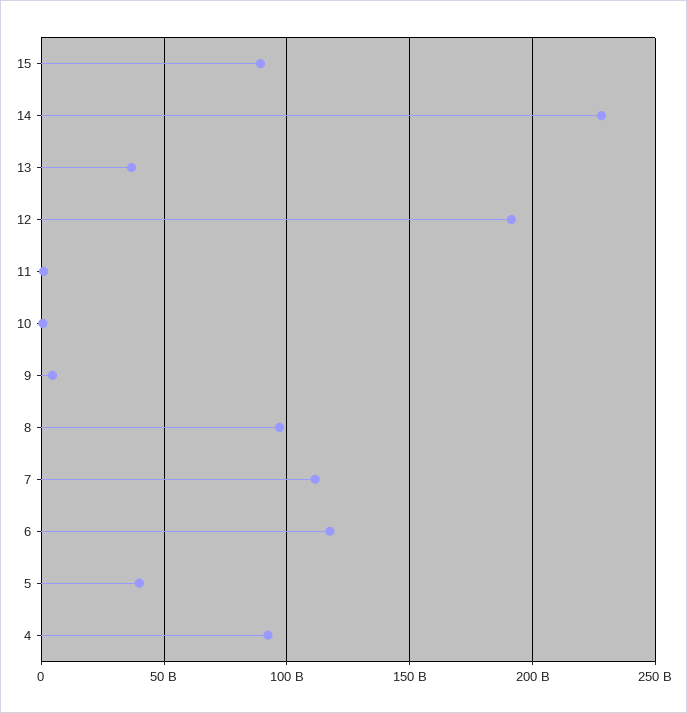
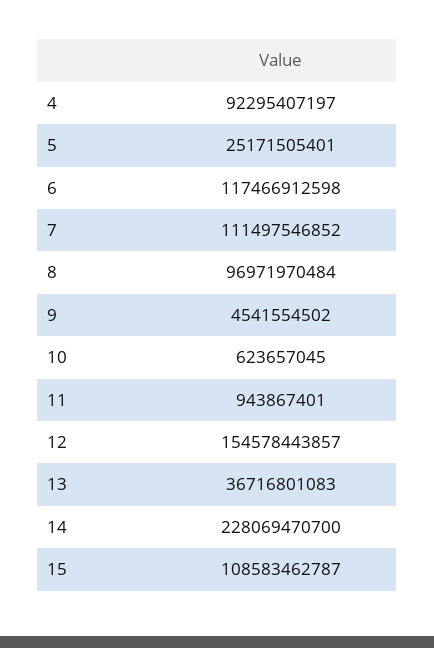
15: 90000000000 -> 108583462787
12: 190000000000 -> 154578443857
5: 40000000000 -> 25171505401

